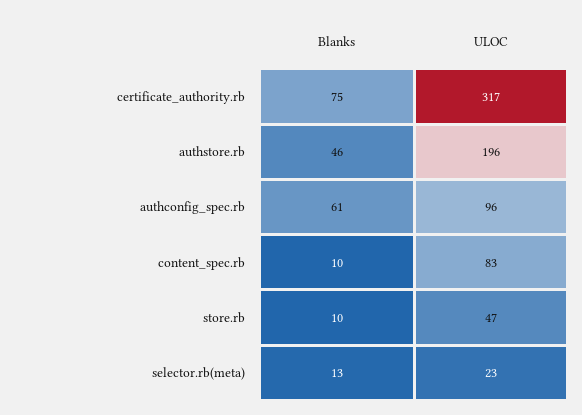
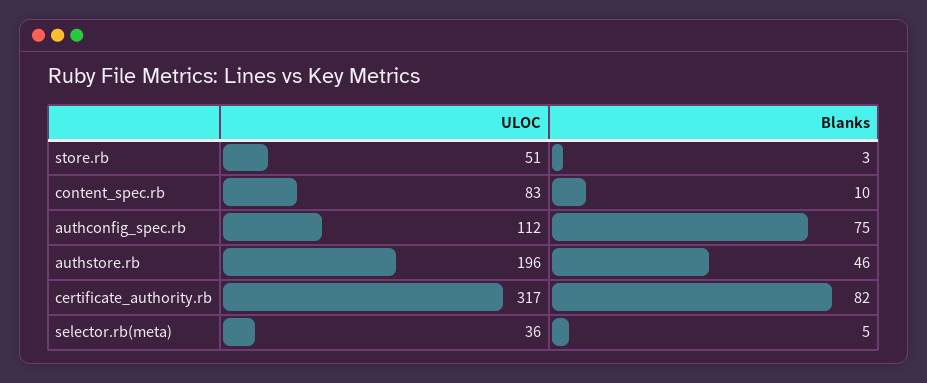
Blanks, certificate_authority.rb: 75 -> 82
Blanks, authconfig_spec.rb: 61 -> 75
ULOC, authconfig_spec.rb: 96 -> 112
Blanks, store.rb: 10 -> 3
ULOC, store.rb: 47 -> 51
Blanks, selector.rb(meta): 13 -> 5
ULOC, selector.rb(meta): 23 -> 36

